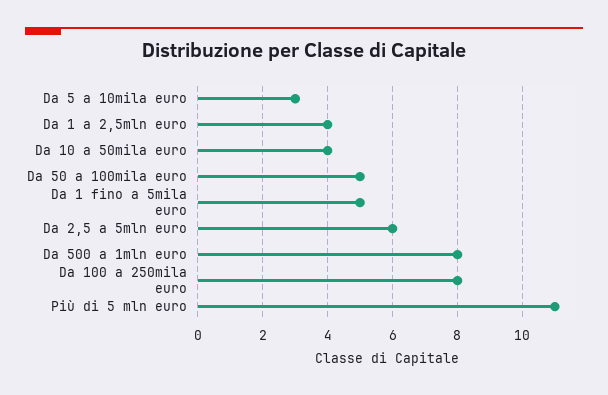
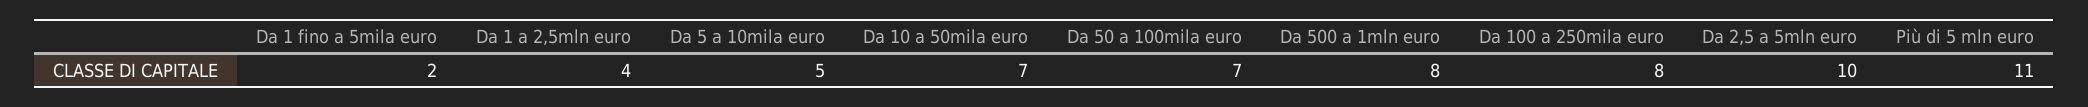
Da 5 a 10mila euro: 3 -> 5
Da 10 a 50mila euro: 4 -> 7
Da 50 a 100mila euro: 5 -> 7
Da 1 fino a 5mila euro: 5 -> 2
Da 2,5 a 5mln euro: 6 -> 10

